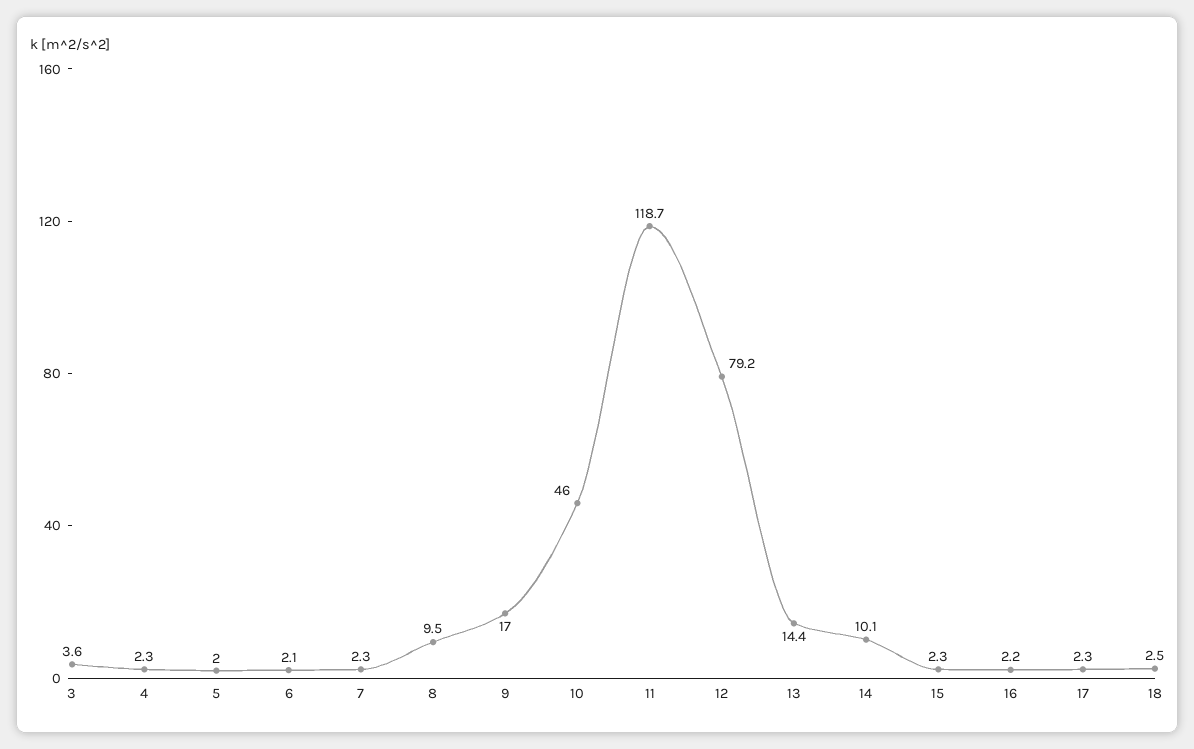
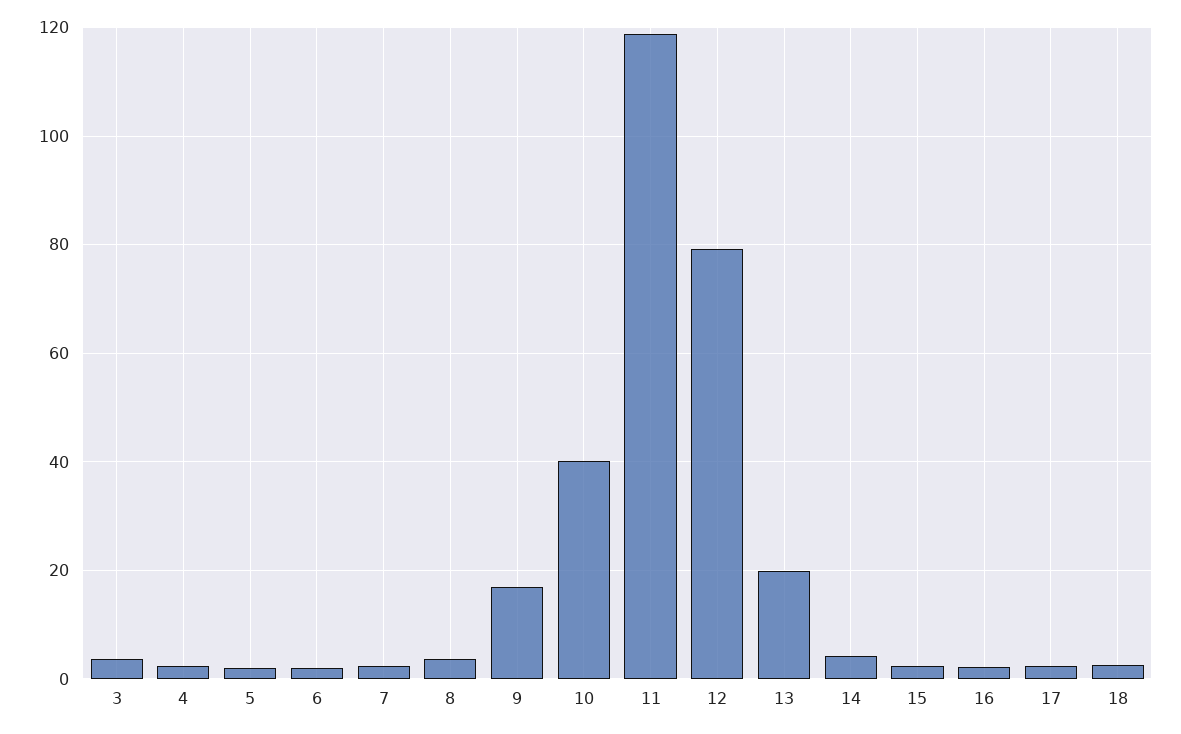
8: 9.5 -> 4
10: 46 -> 40
13: 14.4 -> 20
14: 10.1 -> 4

